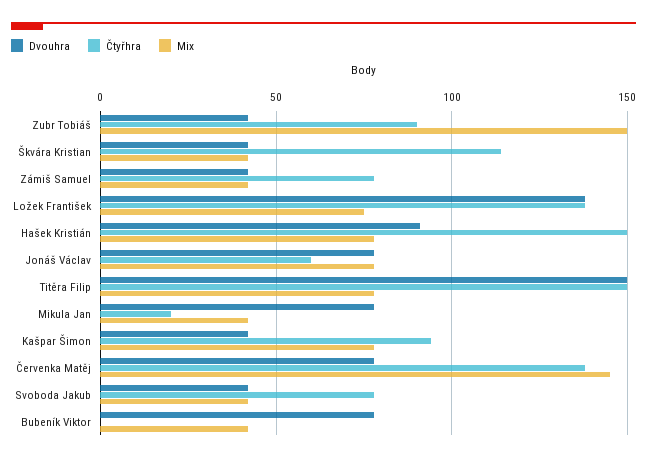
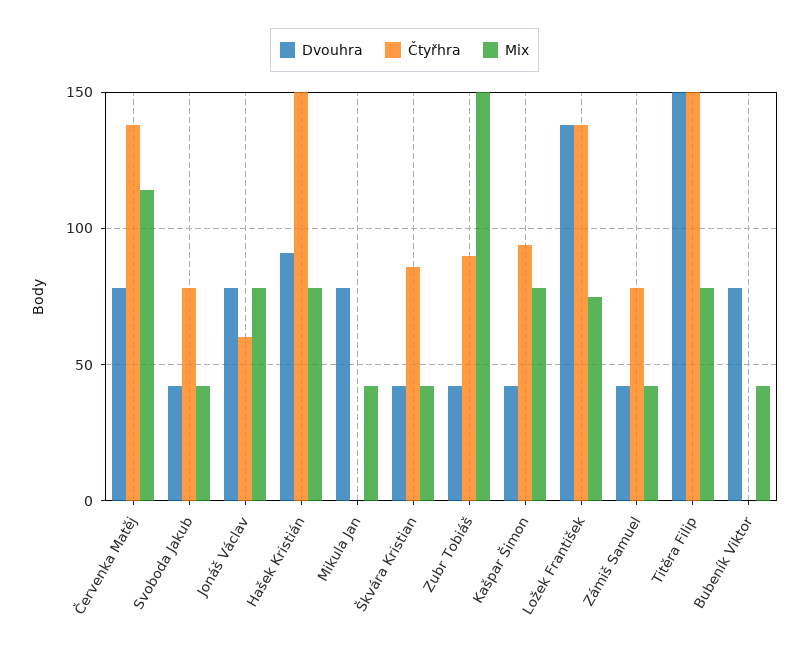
Čtyřhra, Škvára Kristian: 115 -> 85
Čtyřhra, Mikula Jan: 20 -> 0
Mix, Červenka Matěj: 145 -> 115

